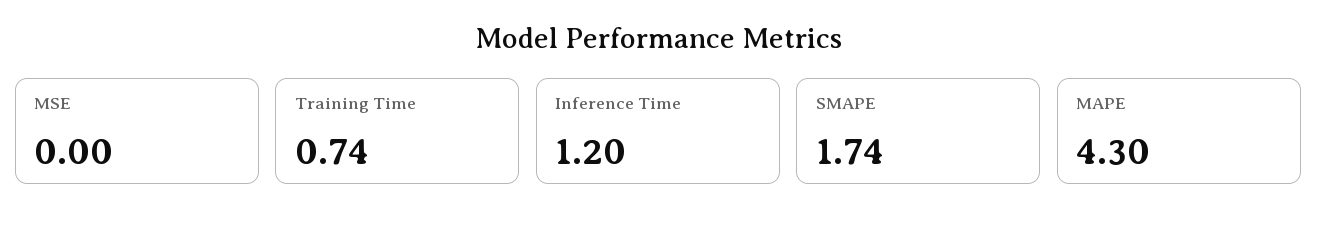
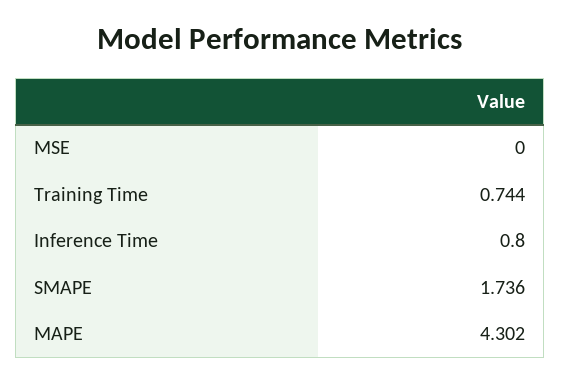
Inference Time: 1.2 -> 0.8

